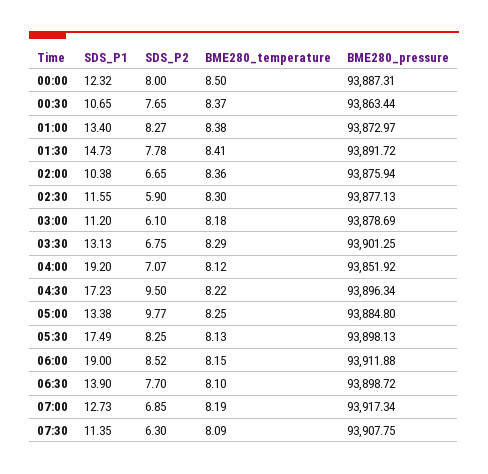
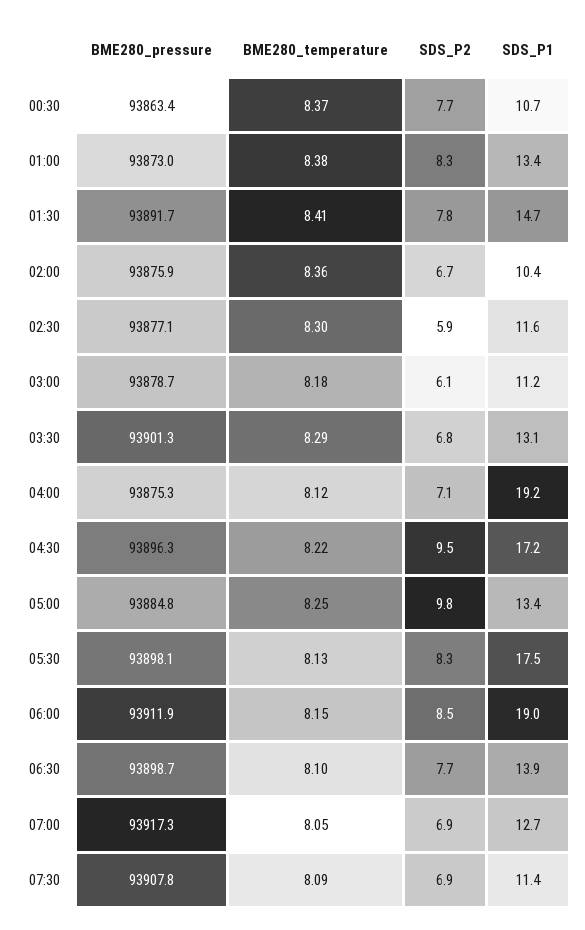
SDS_P1, 00:00: 12.32 -> none
SDS_P2, 00:00: 8 -> none
BME280_temperature, 00:00: 8.5 -> none
BME280_pressure, 00:00: 93887.31 -> none
BME280_pressure, 04:00: 93851.92 -> 93875.3
BME280_temperature, 07:00: 8.19 -> 8.05
SDS_P2, 07:30: 6.3 -> 6.9

